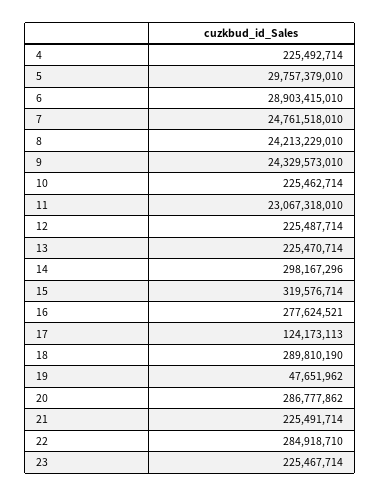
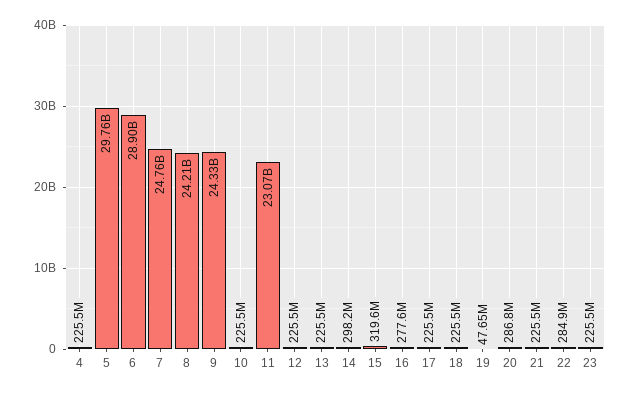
17: 124173113 -> 225500000
18: 289810190 -> 225500000

